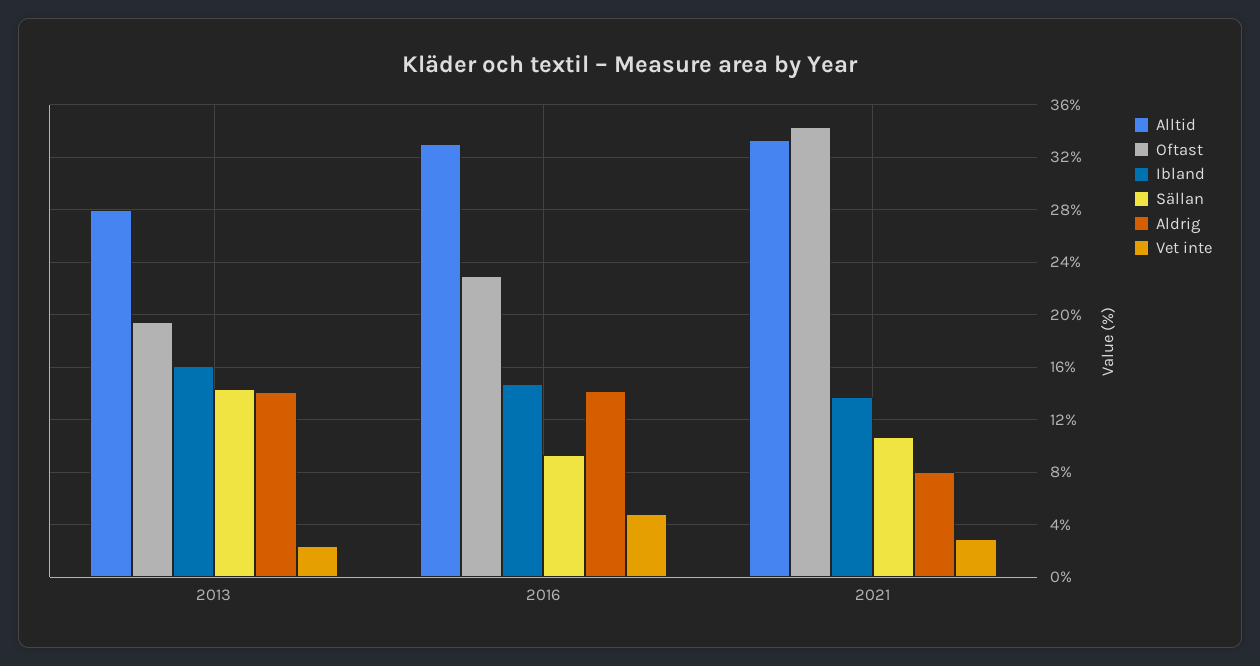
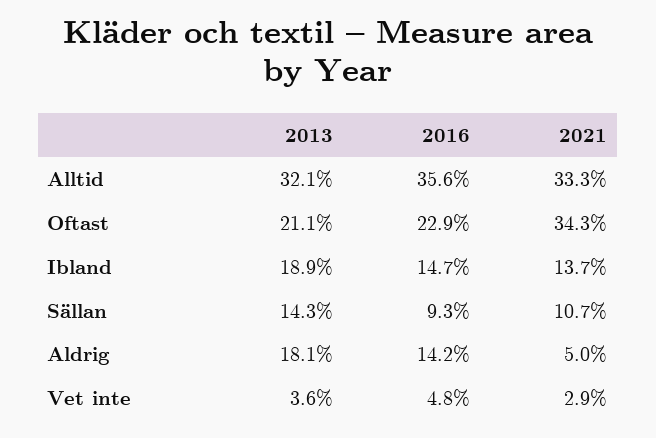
Alltid, 2013: 28 -> 32.1
Oftast, 2013: 19.5 -> 21.1
Ibland, 2013: 16 -> 18.9
Aldrig, 2013: 14 -> 18.1
Vet inte, 2013: 2.5 -> 3.6
Alltid, 2016: 33 -> 35.6
Aldrig, 2021: 8 -> 5

